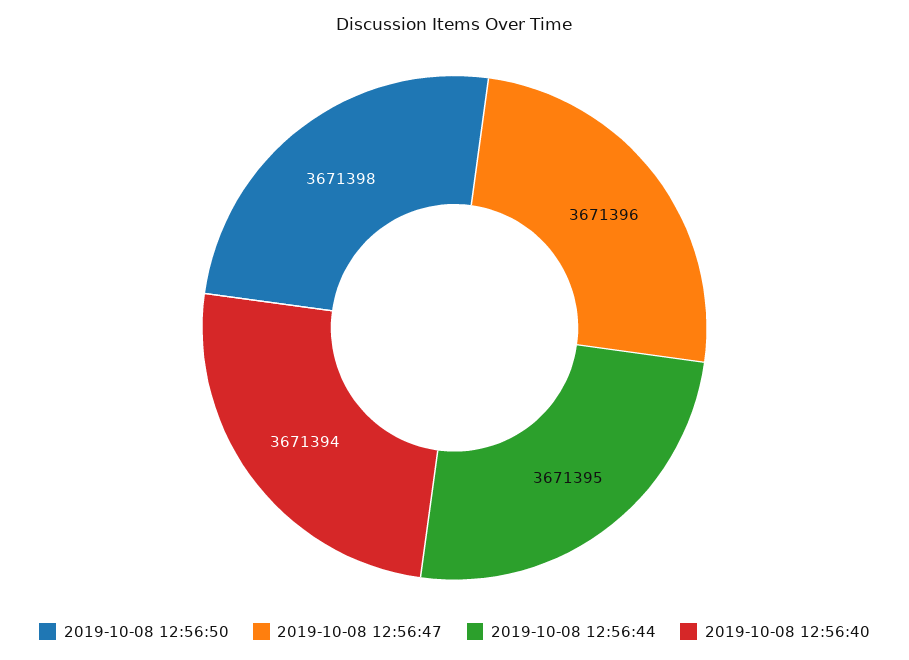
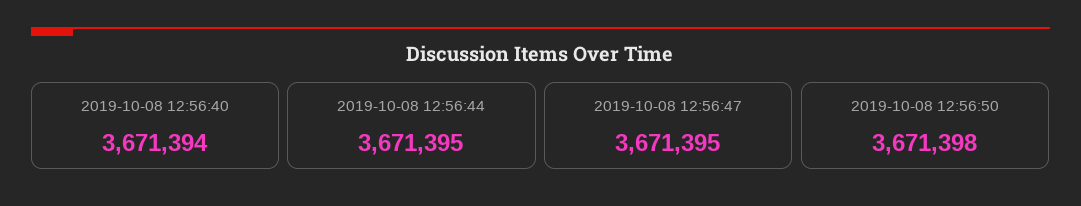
2019-10-08 12:56:47: 3671396 -> 3671395

